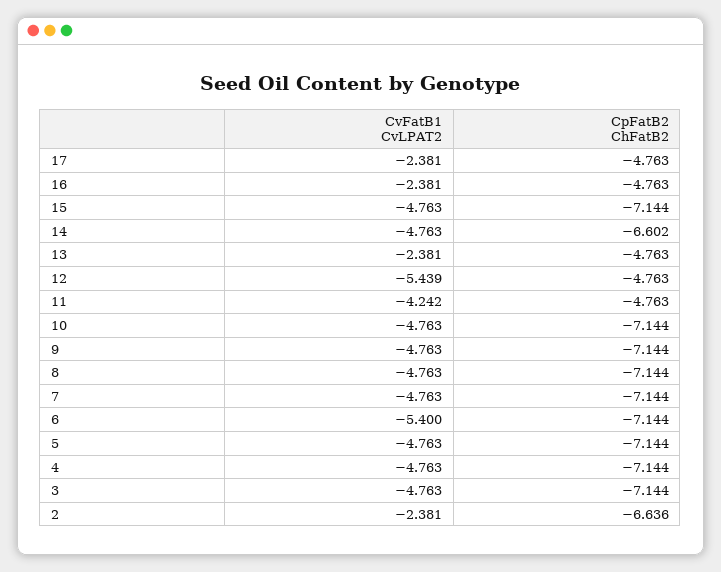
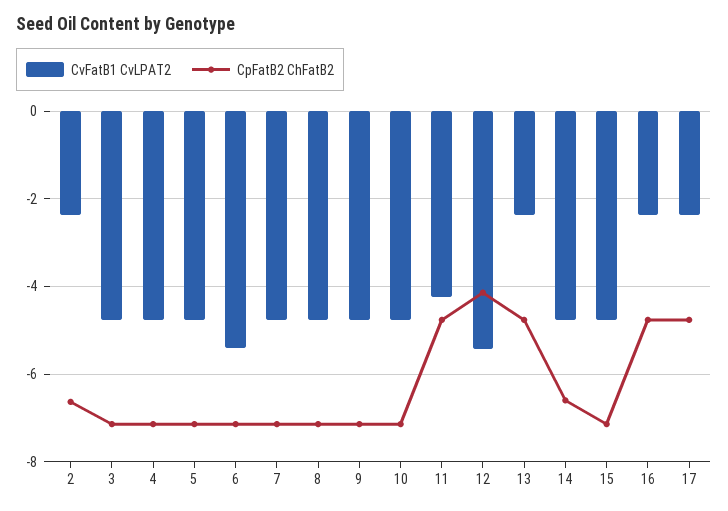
CpFatB2 ChFatB2, 12: -4.763 -> -4.2

